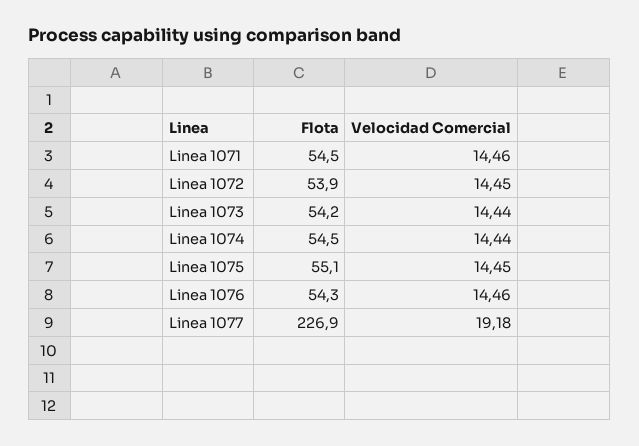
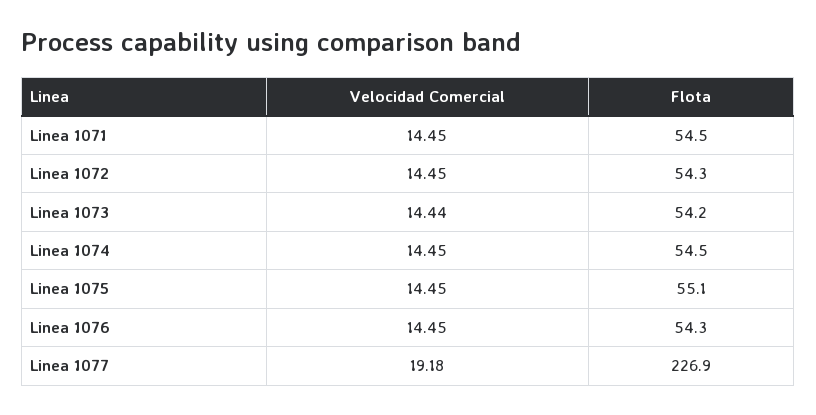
Velocidad Comercial, Linea 1071: 14.46 -> 14.45
Flota, Linea 1072: 53.9 -> 54.3
Velocidad Comercial, Linea 1074: 14.44 -> 14.45
Velocidad Comercial, Linea 1076: 14.46 -> 14.45

